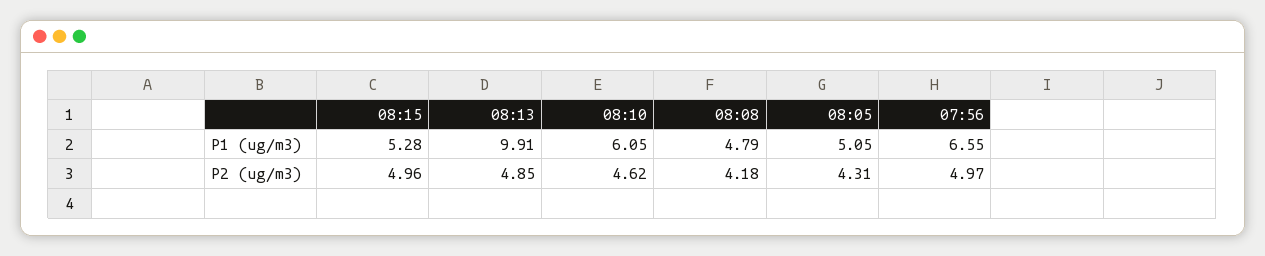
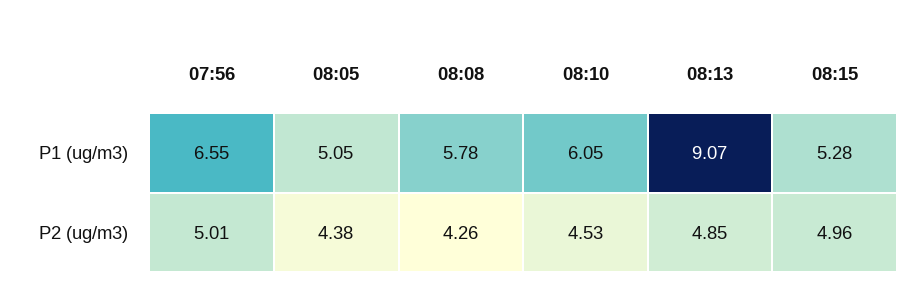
08:13, P1 (ug/m3): 9.91 -> 9.07
08:08, P1 (ug/m3): 4.79 -> 5.78
08:10, P2 (ug/m3): 4.62 -> 4.53
08:08, P2 (ug/m3): 4.18 -> 4.26
08:05, P2 (ug/m3): 4.31 -> 4.38
07:56, P2 (ug/m3): 4.97 -> 5.01

